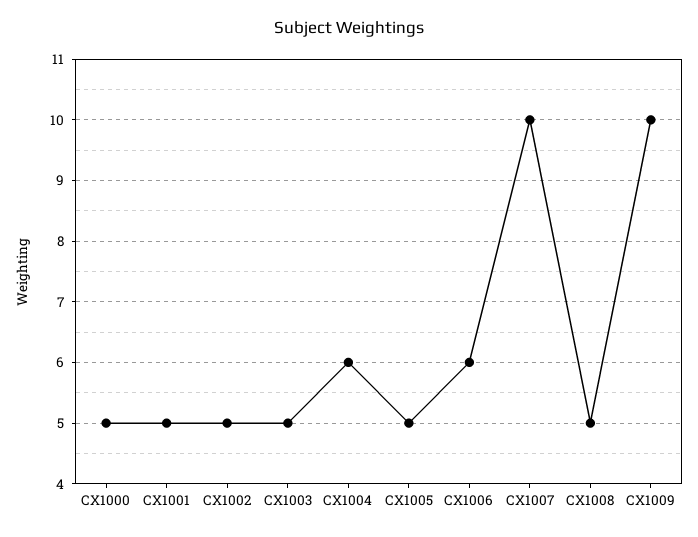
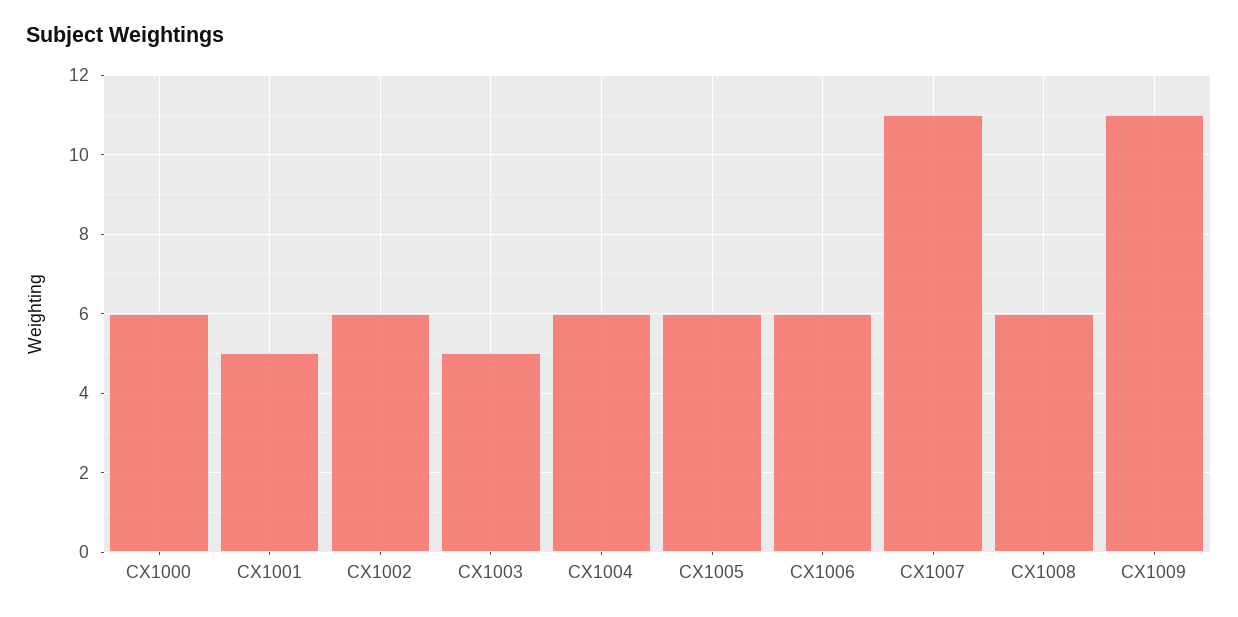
CX1000: 5 -> 6
CX1002: 5 -> 6
CX1005: 5 -> 6
CX1007: 10 -> 11
CX1008: 5 -> 6
CX1009: 10 -> 11

